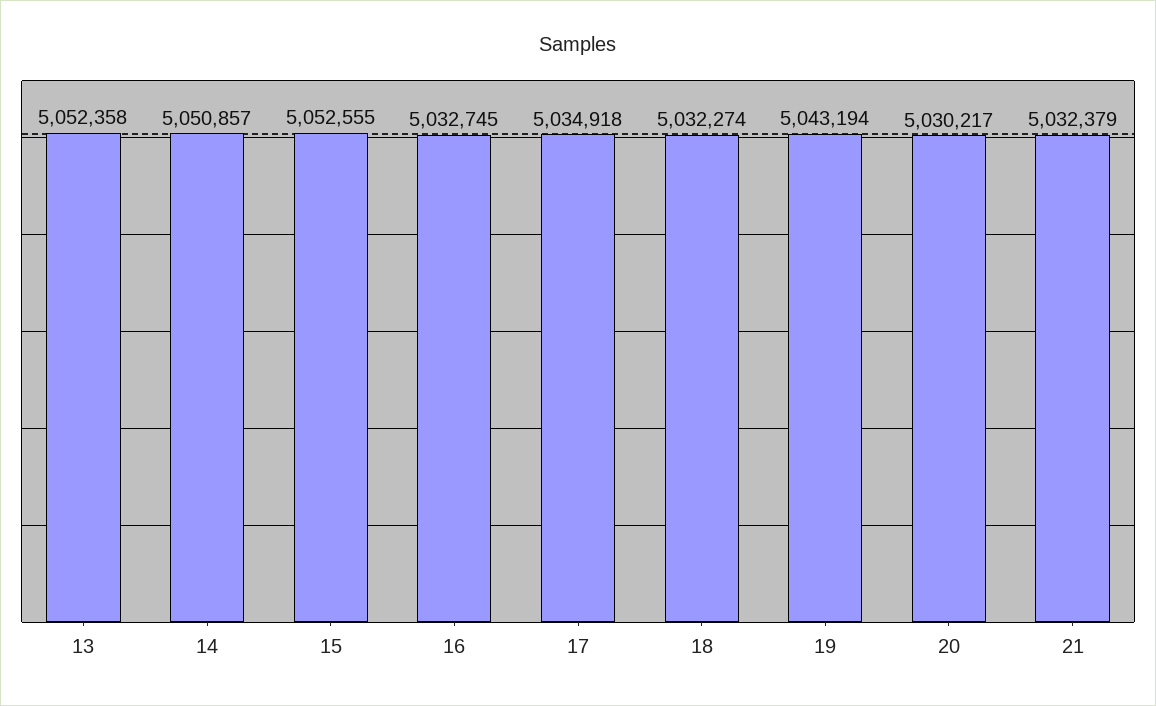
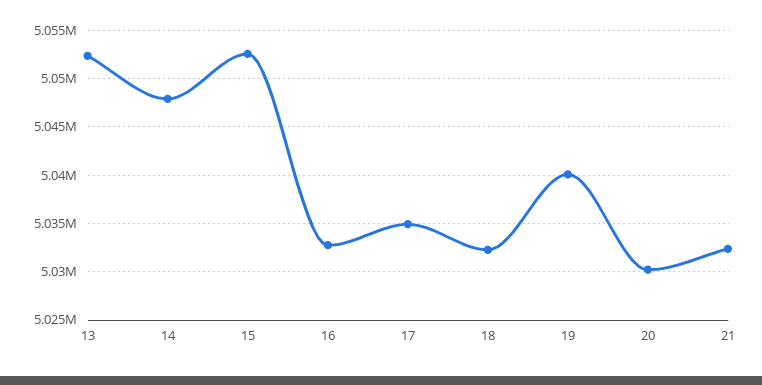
14: 5050857 -> 5048000
19: 5043194 -> 5040000

